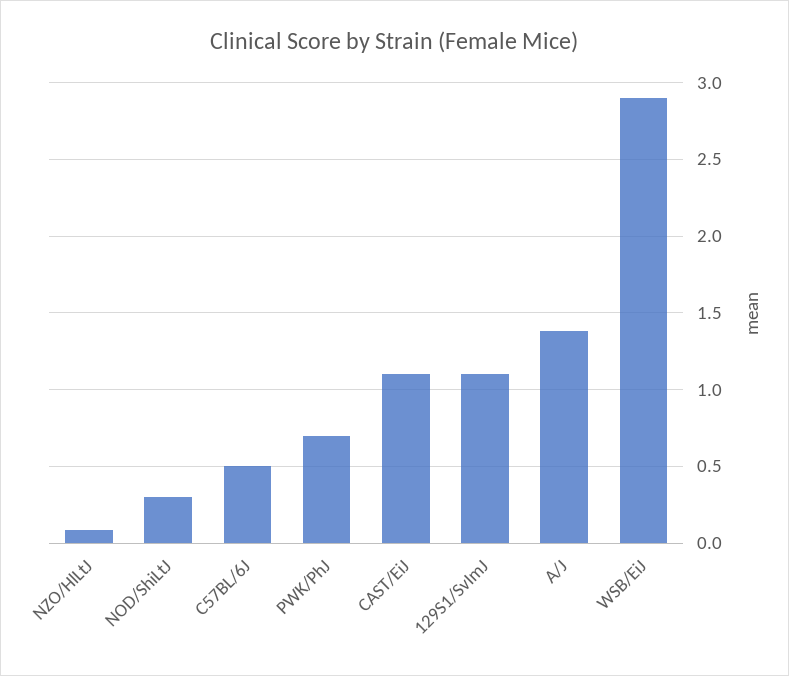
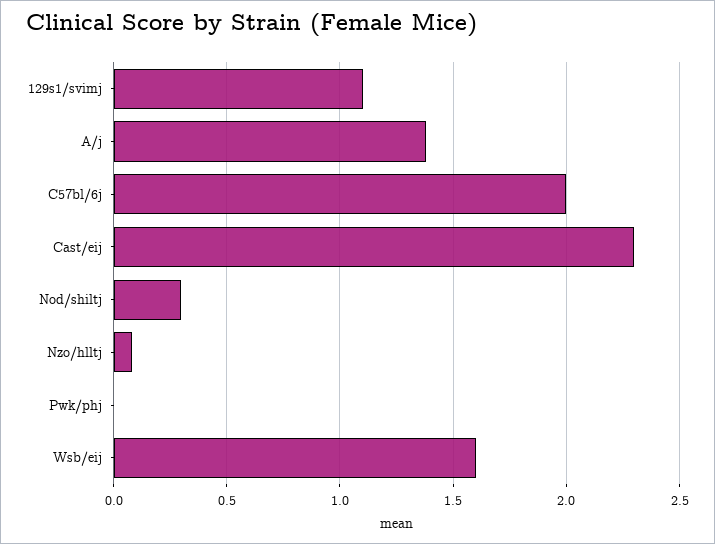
C57BL/6J: 0.5 -> 2
PWK/PhJ: 0.7 -> 0
CAST/EiJ: 1.1 -> 2.3
WSB/EiJ: 2.9 -> 1.6

